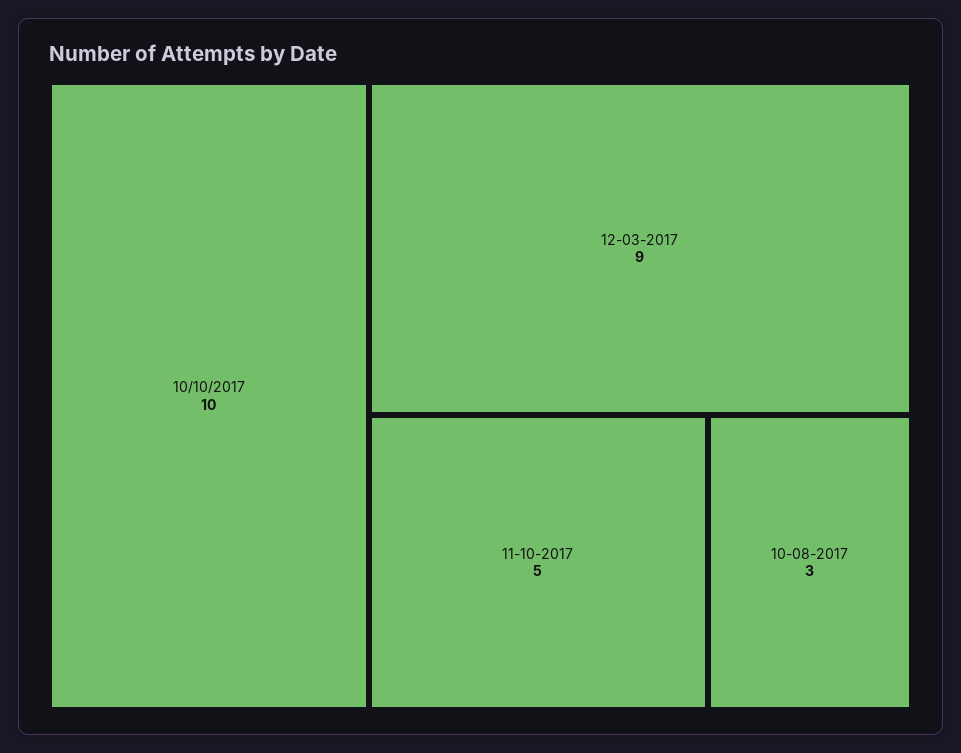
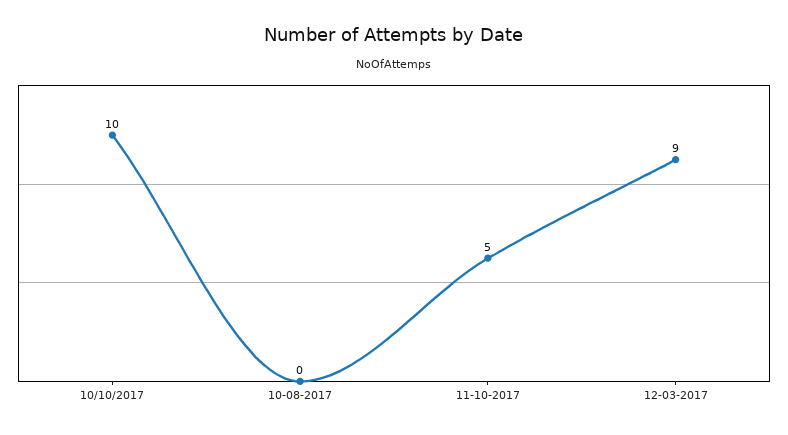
10-08-2017: 3 -> 0

